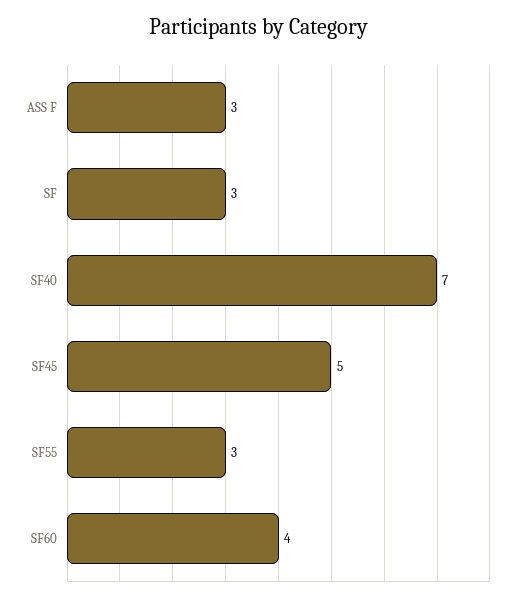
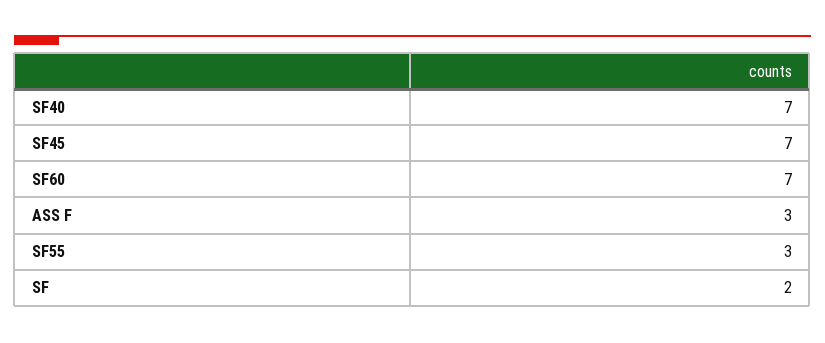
SF: 3 -> 2
SF45: 5 -> 7
SF60: 4 -> 7

